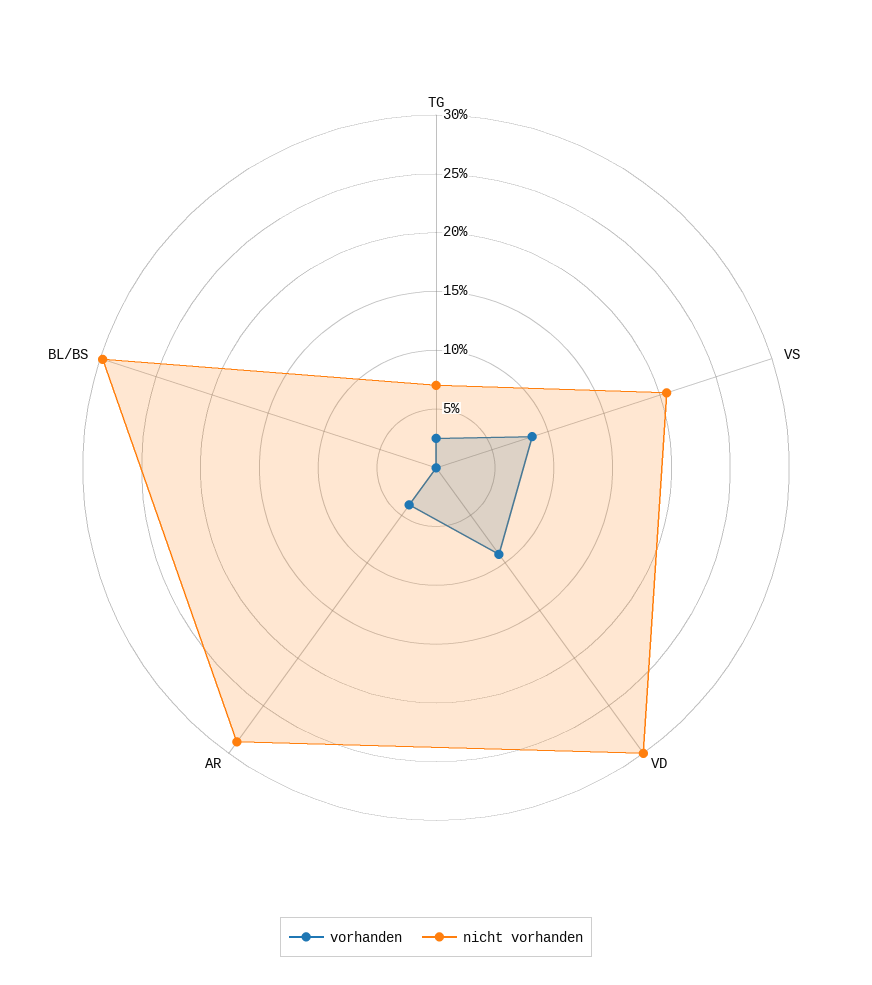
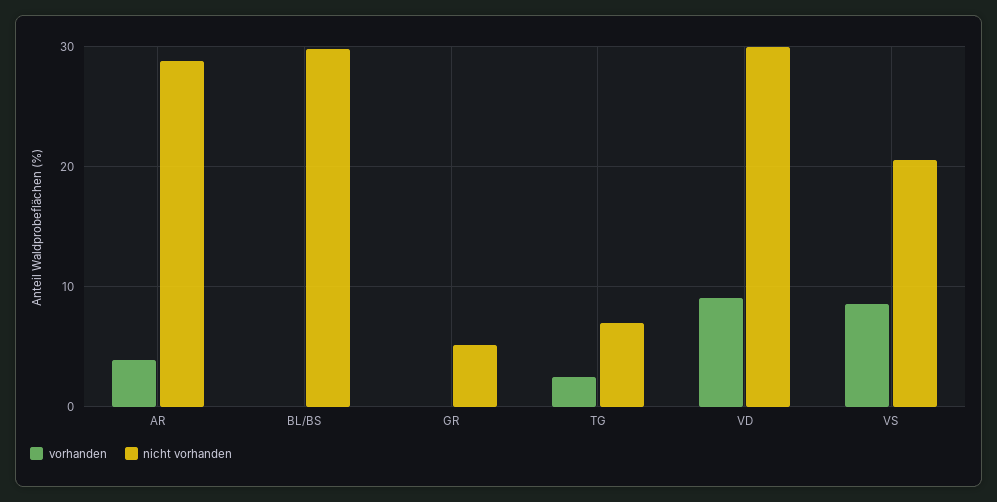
vorhanden, GR: none -> 0
nicht vorhanden, GR: none -> 5

